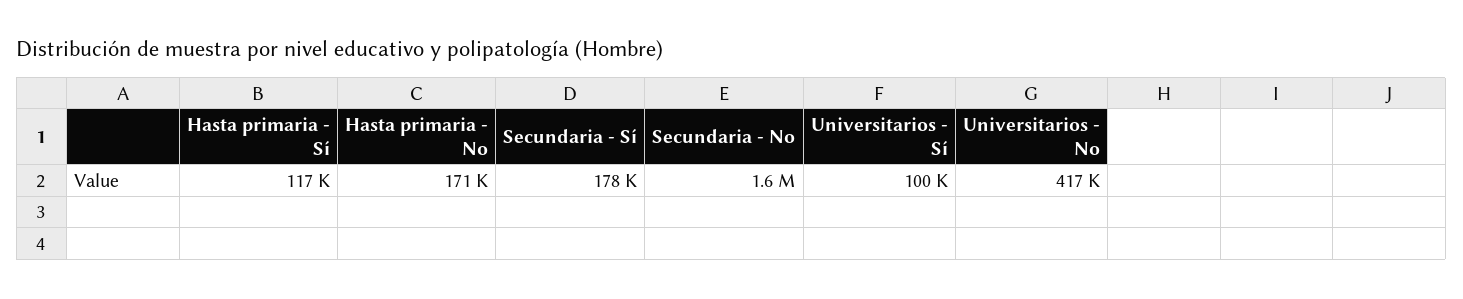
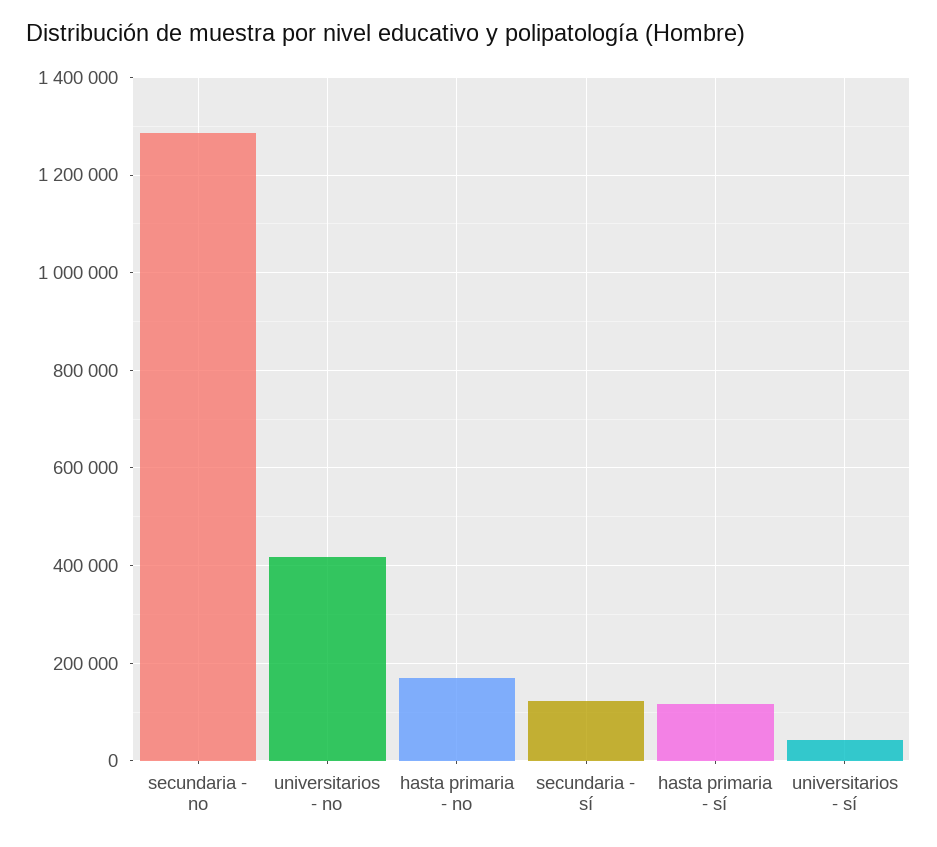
Secundaria - Sí: 178000 -> 120000
Secundaria - No: 1600000 -> 1280000
Universitarios - Sí: 100000 -> 40000

